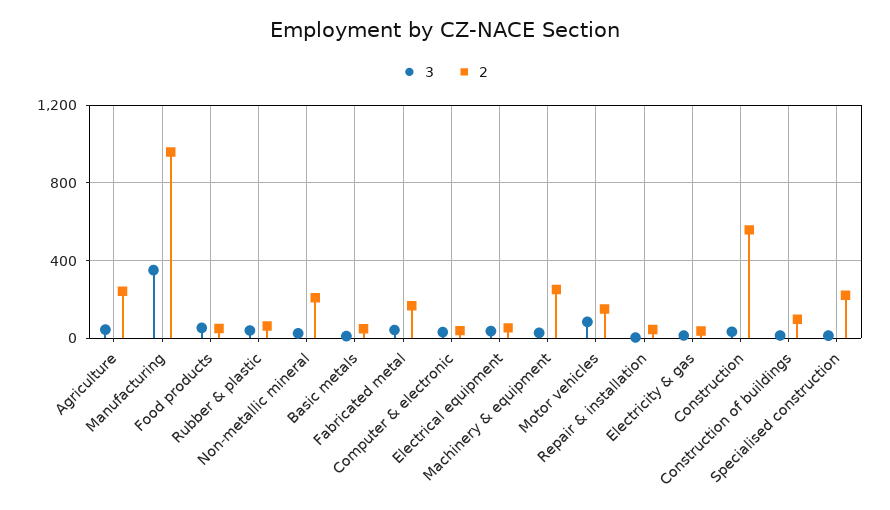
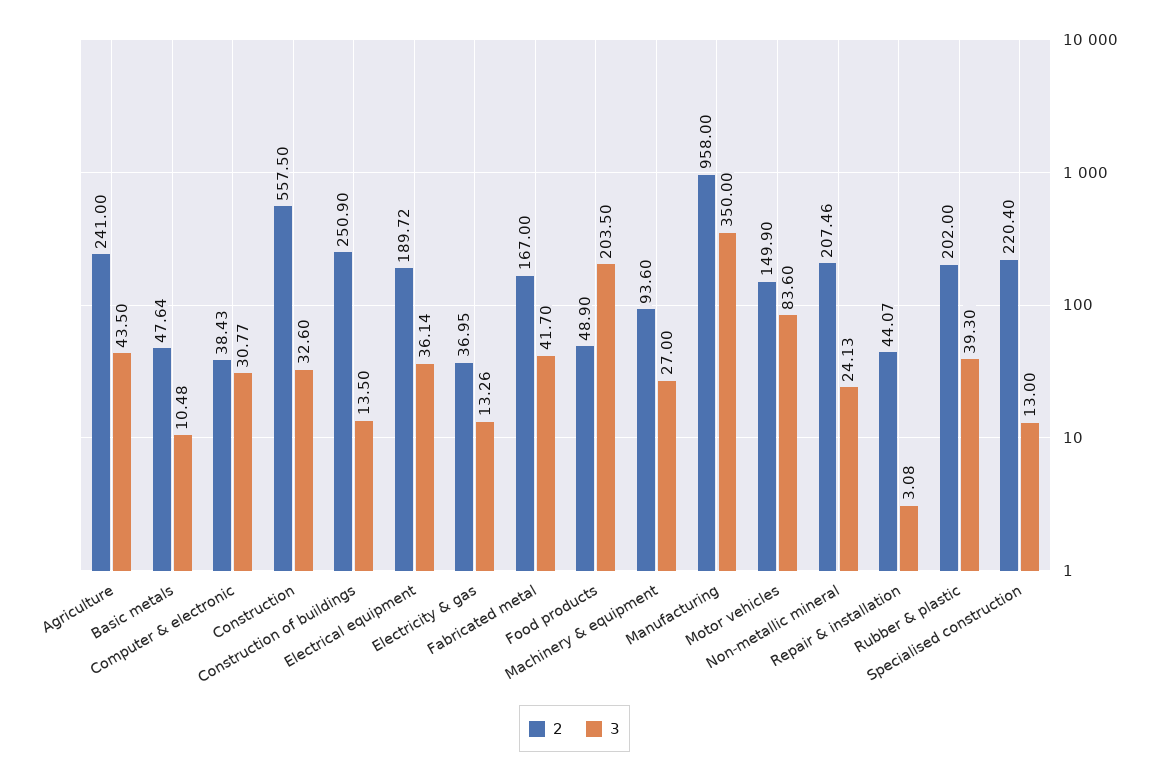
3, Food products: 50 -> 203.5
2, Rubber & plastic: 50 -> 202
2, Electrical equipment: 50 -> 189.72
2, Machinery & equipment: 250 -> 93.6
2, Construction of buildings: 100 -> 250.9

